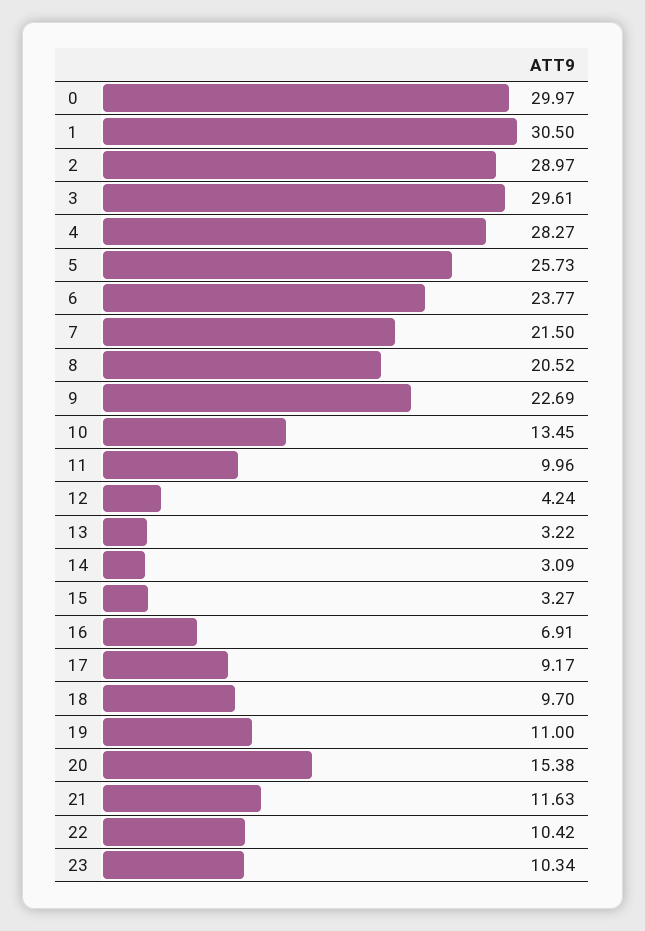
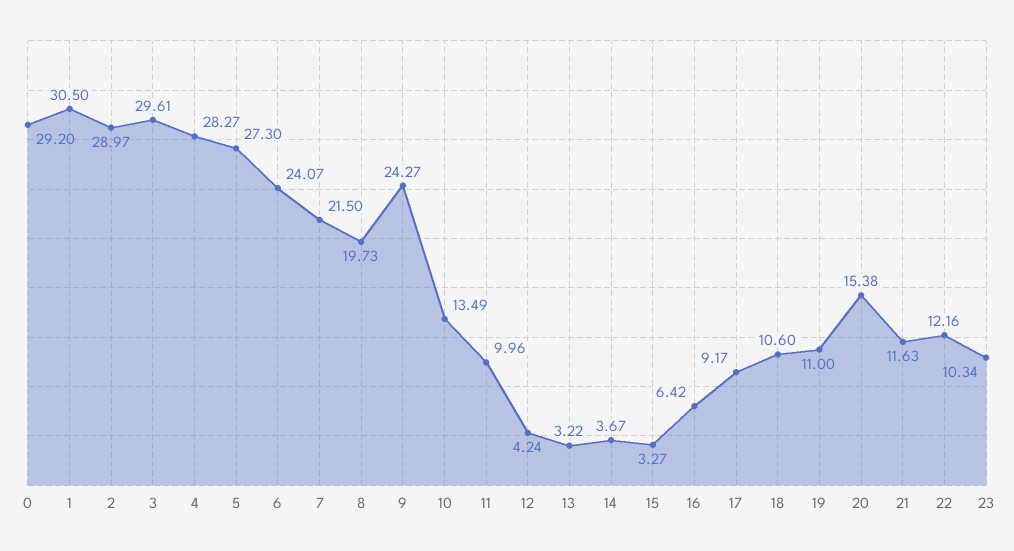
0: 29.97 -> 29.2
5: 25.73 -> 27.3
6: 23.77 -> 24.07
8: 20.52 -> 19.73
9: 22.69 -> 24.27
10: 13.45 -> 13.49
14: 3.09 -> 3.67
16: 6.91 -> 6.42
18: 9.7 -> 10.6
22: 10.42 -> 12.16

